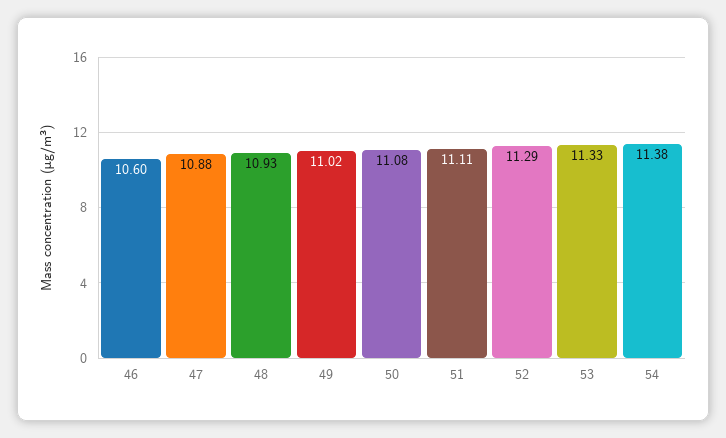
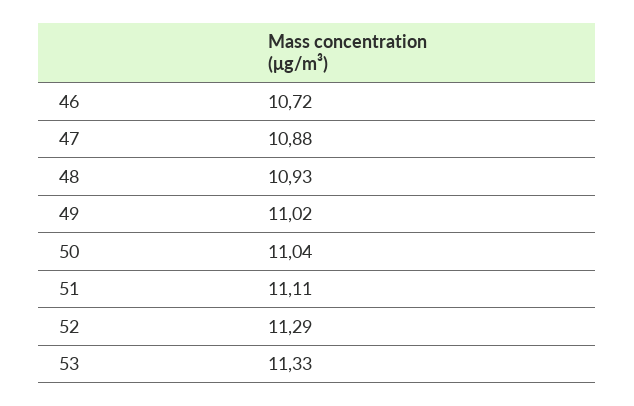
46: 10.6 -> 10.72
50: 11.08 -> 11.04
54: 11.38 -> none

